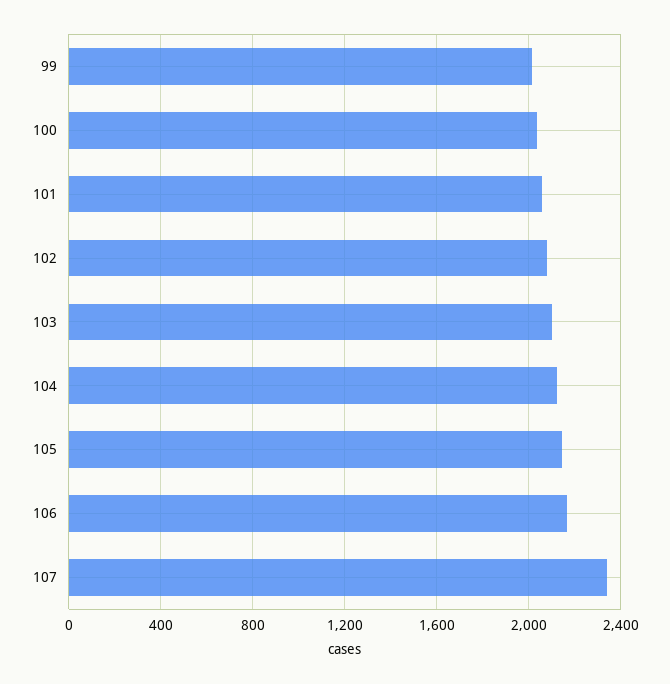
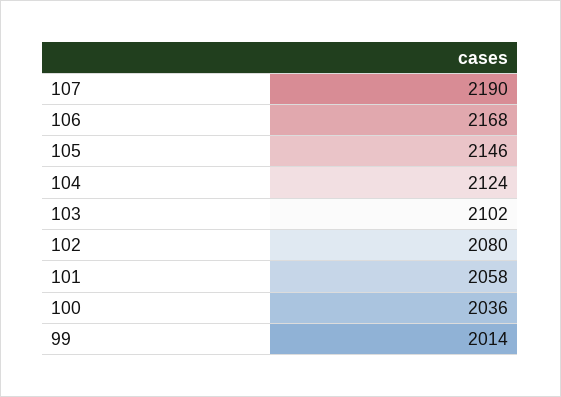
107: 2350 -> 2190

